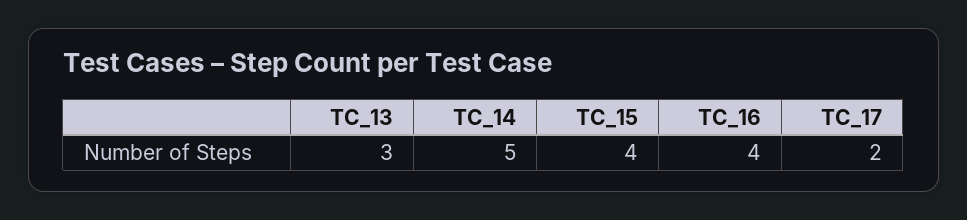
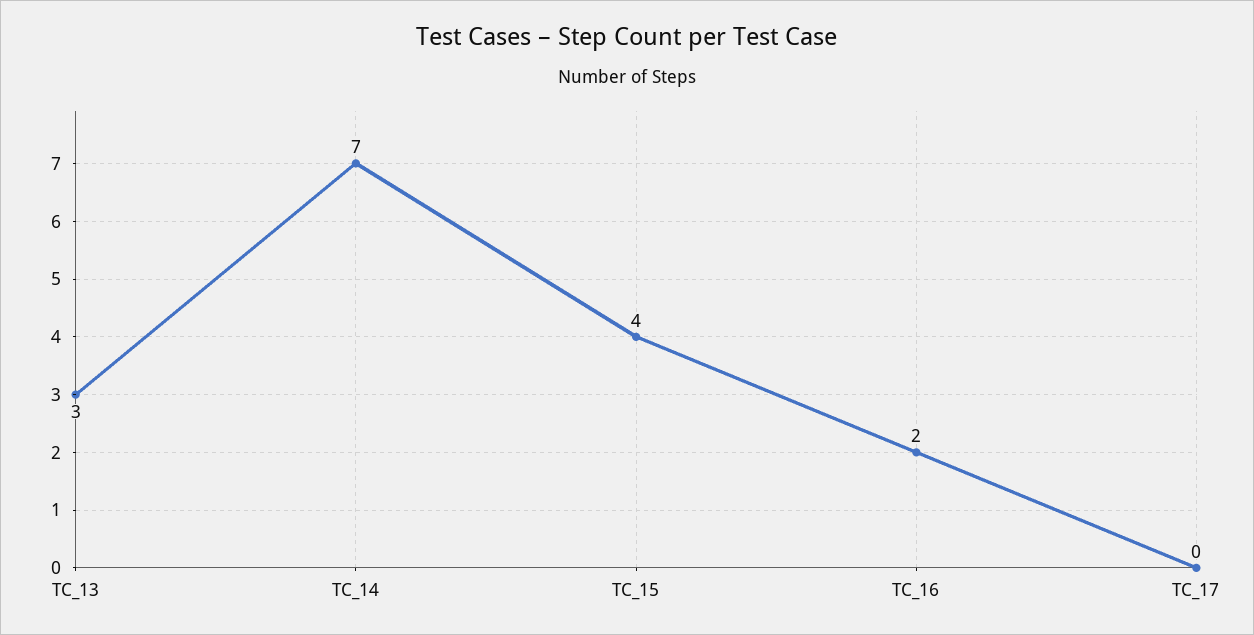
TC_14: 5 -> 7
TC_16: 4 -> 2
TC_17: 2 -> 0

